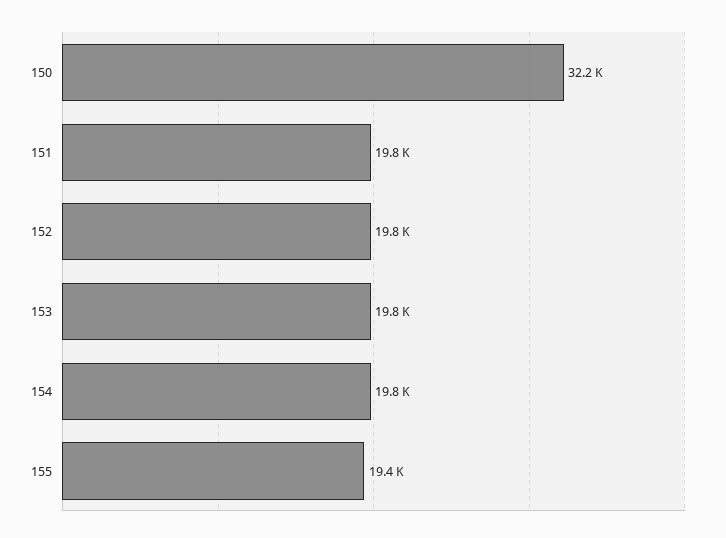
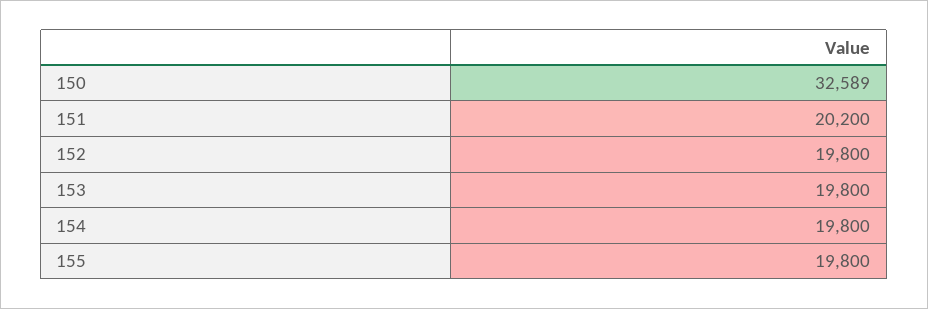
150: 32200 -> 32589
151: 19800 -> 20200
155: 19400 -> 19800

